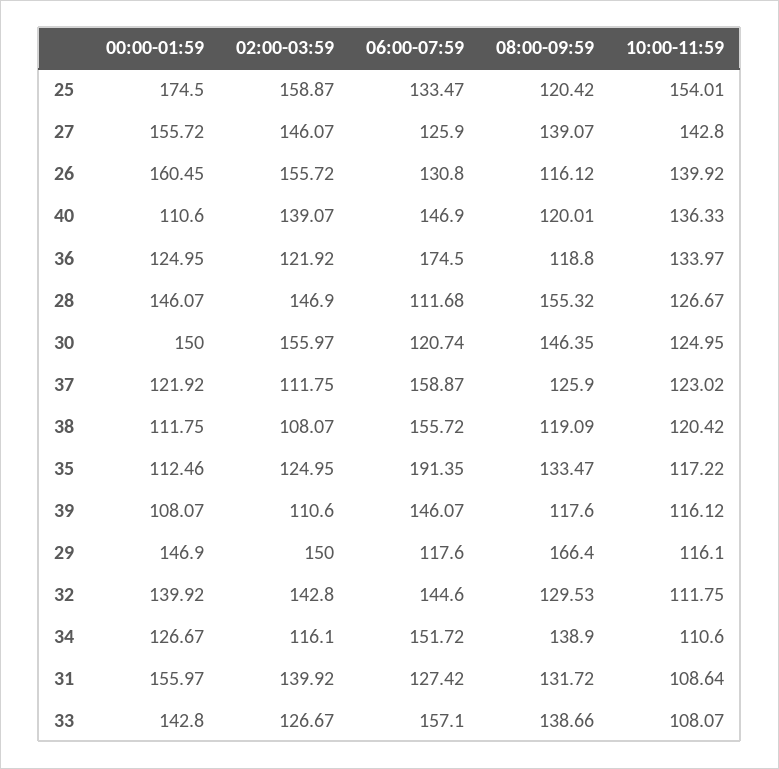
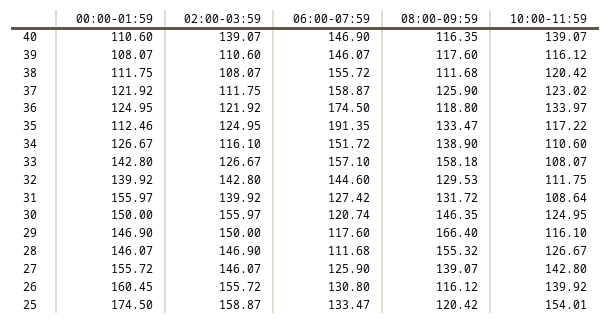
08:00-09:59, 40: 120.01 -> 116.35
10:00-11:59, 40: 136.33 -> 139.07
08:00-09:59, 38: 119.09 -> 111.68
08:00-09:59, 33: 138.66 -> 158.18

